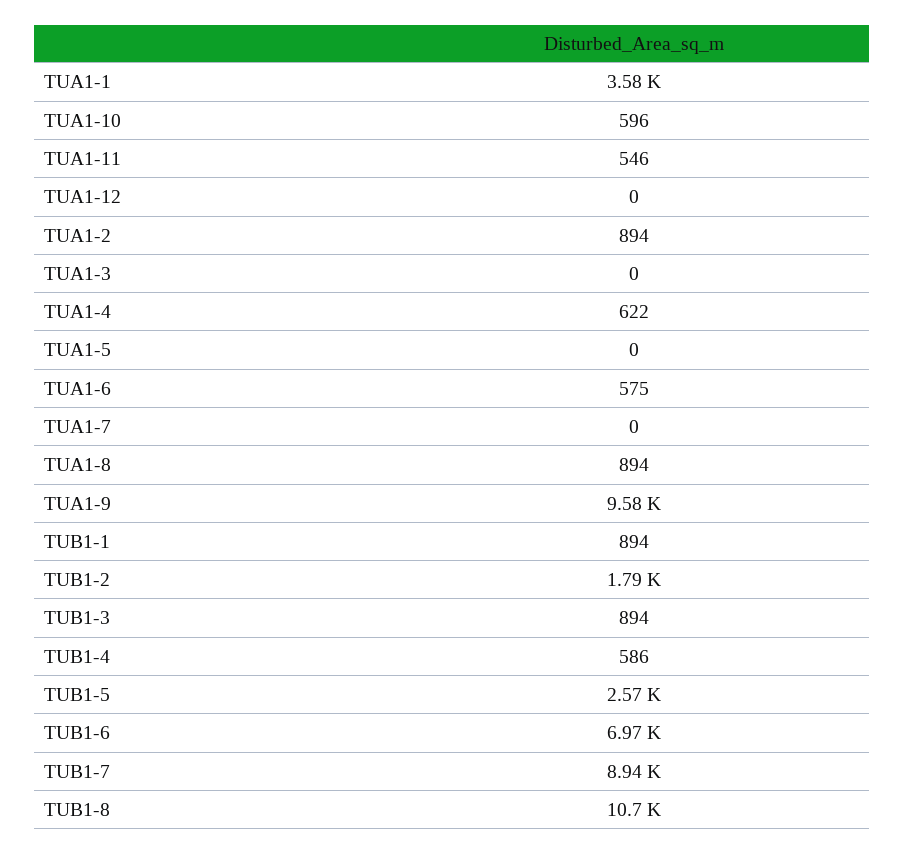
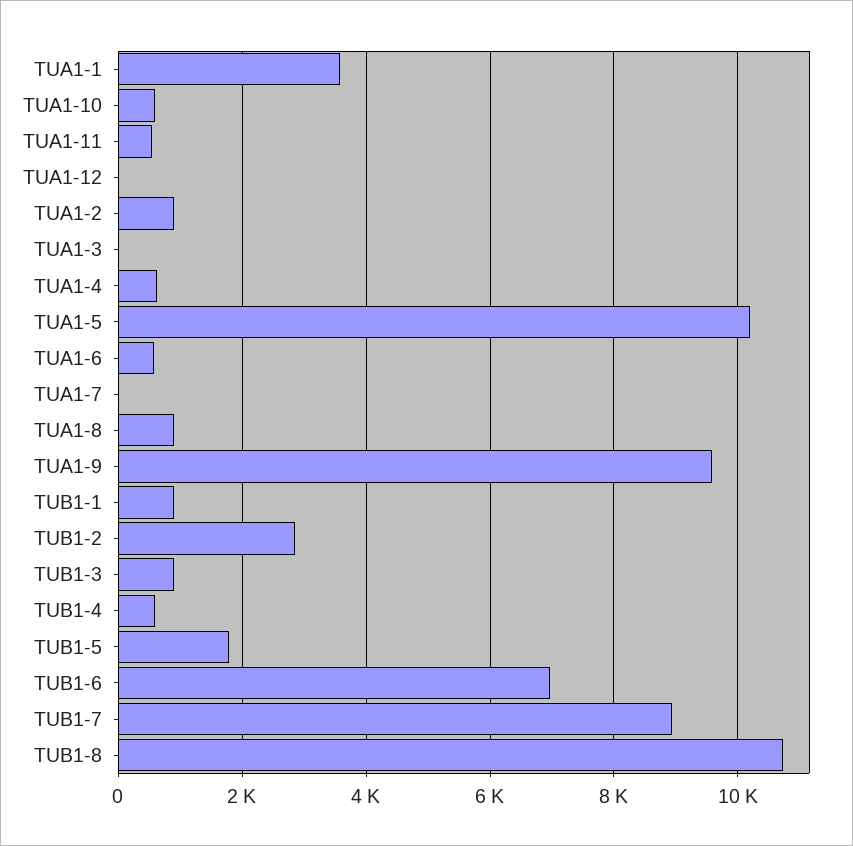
TUA1-5: 0 -> 10200
TUB1-2: 1790 -> 2800
TUB1-5: 2570 -> 1800

